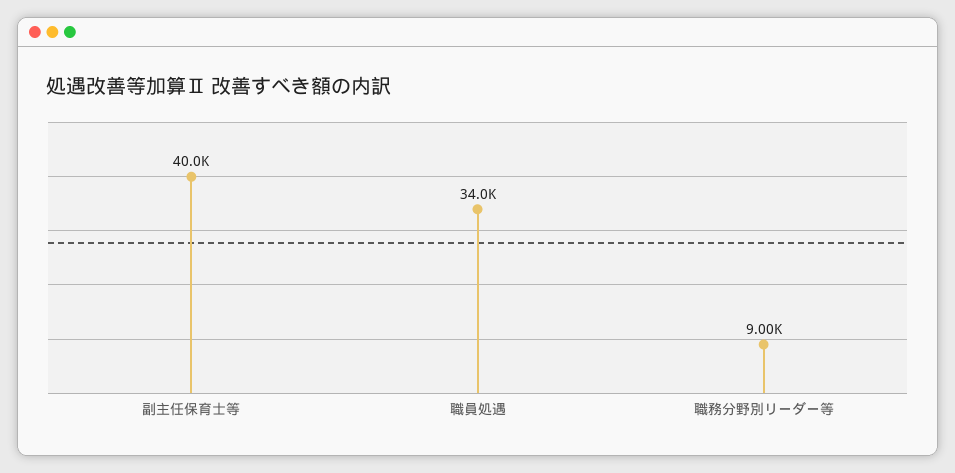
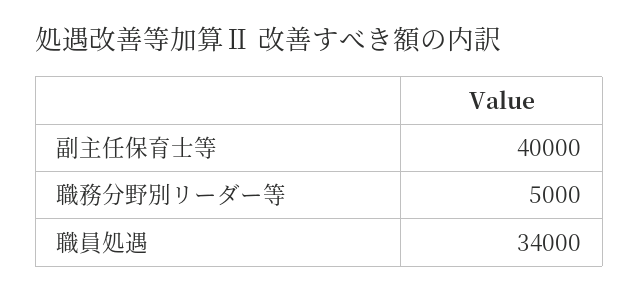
職務分野別リーダー等: 9000 -> 5000

